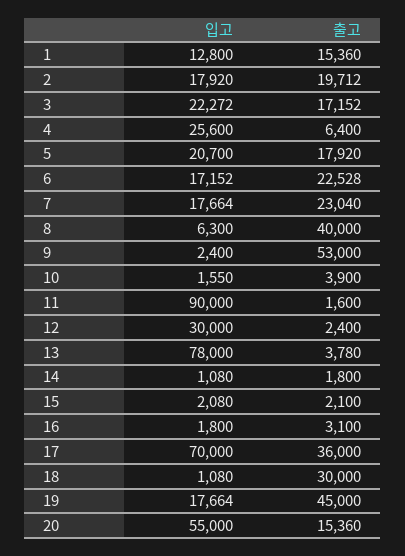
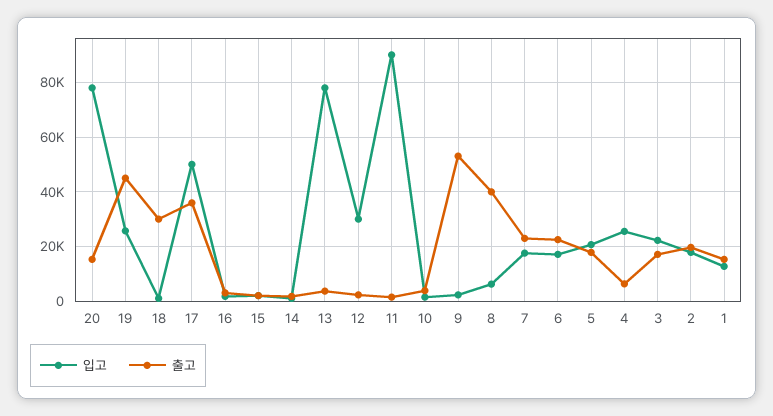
입고, 17: 70000 -> 50000
입고, 19: 17664 -> 25000
입고, 20: 55000 -> 77500

